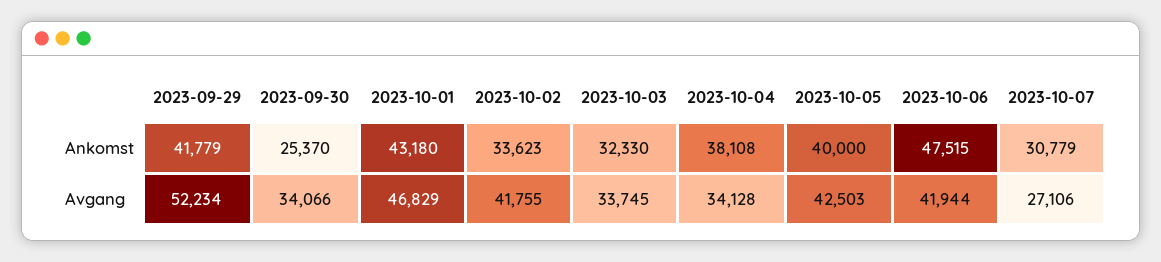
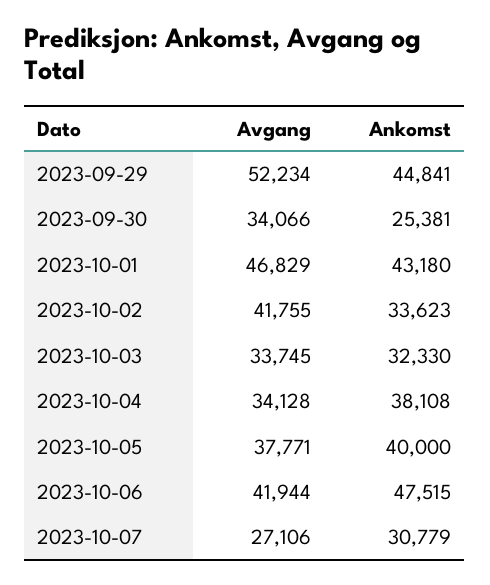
2023-09-29, Ankomst: 41779 -> 44841
2023-09-30, Ankomst: 25370 -> 25381
2023-10-05, Avgang: 42503 -> 37771

